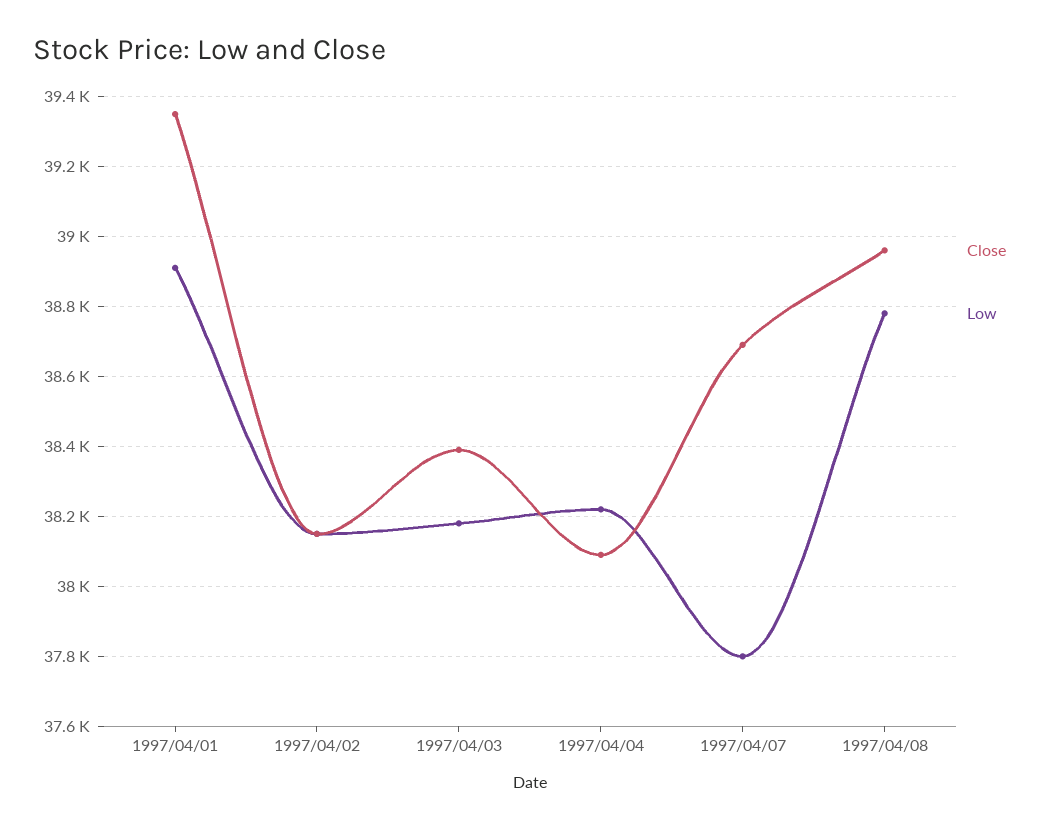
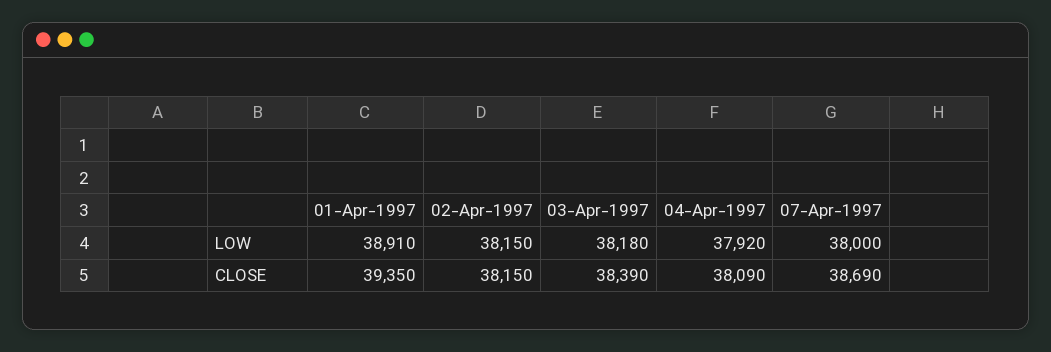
Low, 1997/04/04: 38220 -> 37920
Low, 1997/04/07: 37800 -> 38000
Close, 1997/04/08: 38960 -> none
Low, 1997/04/08: 38780 -> none

